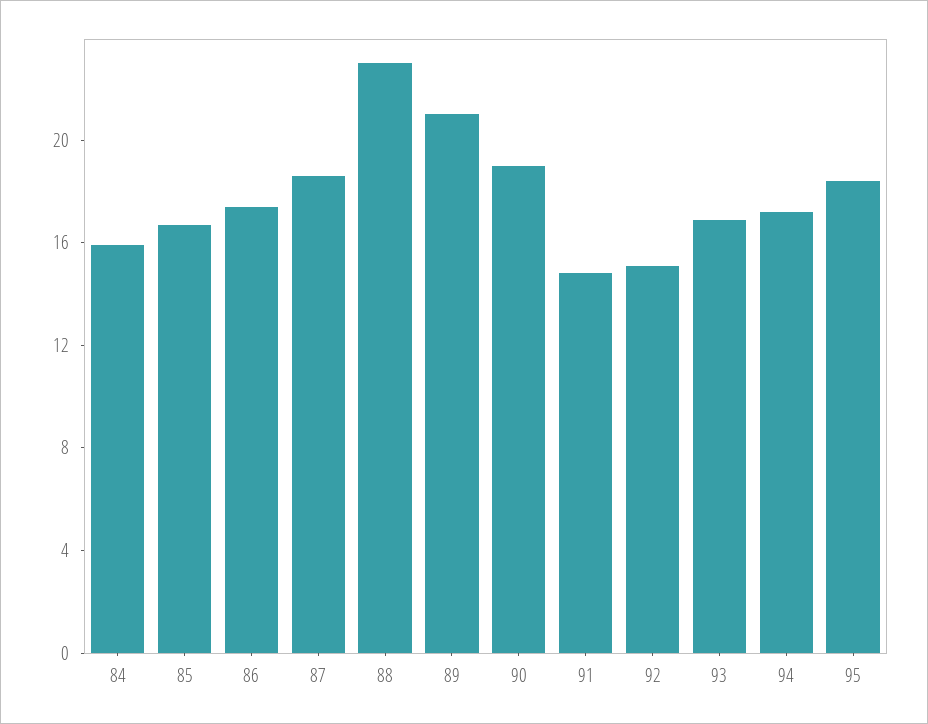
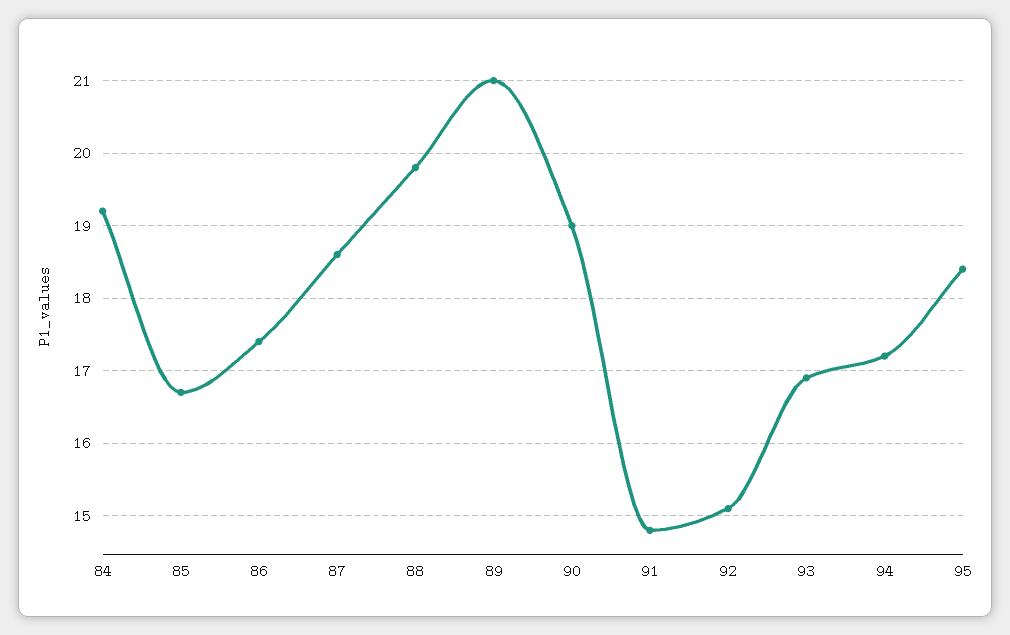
84: 16 -> 19.2
88: 23 -> 19.8

